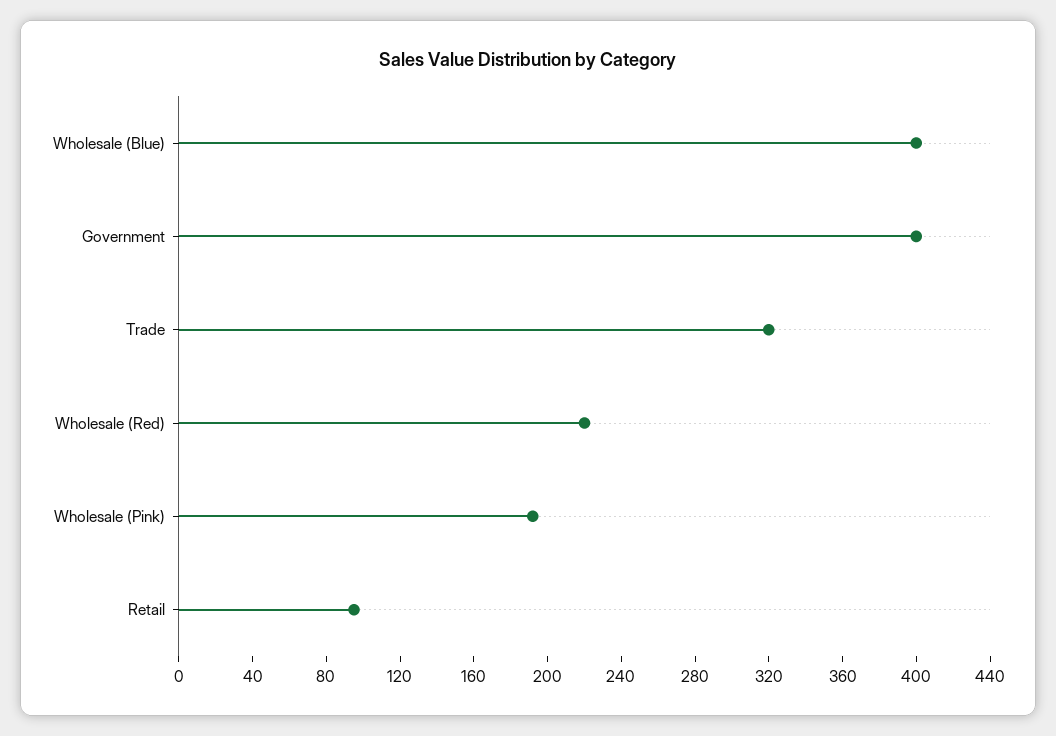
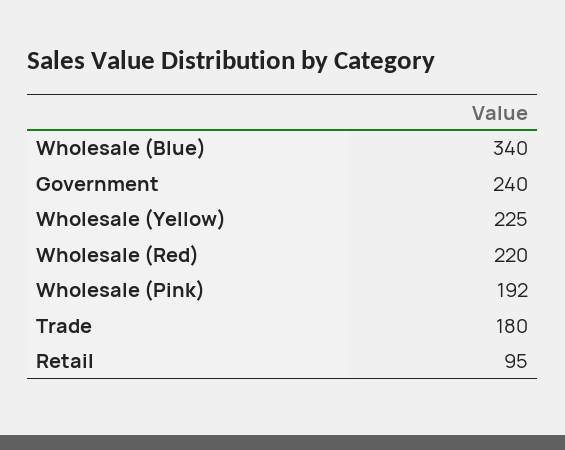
Wholesale (Blue): 400 -> 340
Government: 400 -> 240
Trade: 320 -> 180
Wholesale (Yellow): none -> 225

